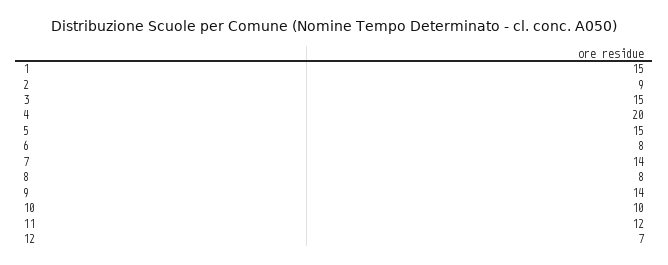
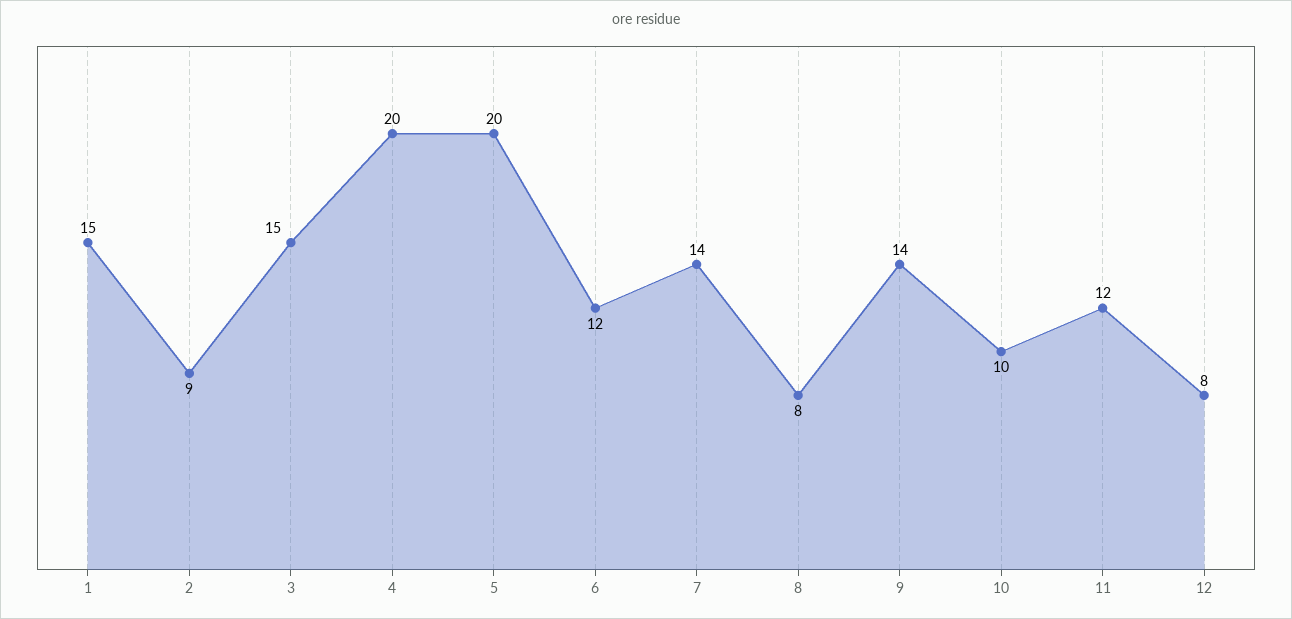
5: 15 -> 20
6: 8 -> 12
12: 7 -> 8

